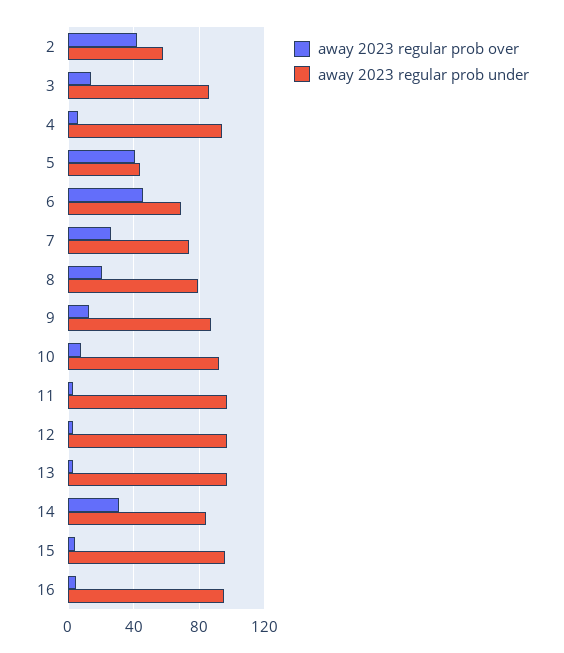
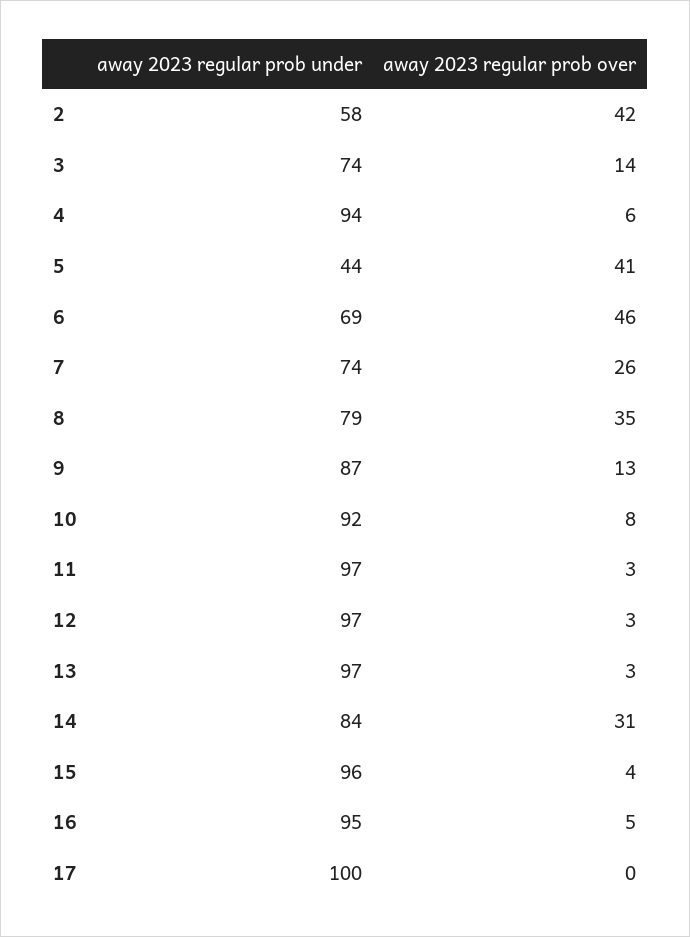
away 2023 regular prob under, 3: 85 -> 74
away 2023 regular prob over, 8: 20 -> 35
away 2023 regular prob under, 17: none -> 100
away 2023 regular prob over, 17: none -> 0

